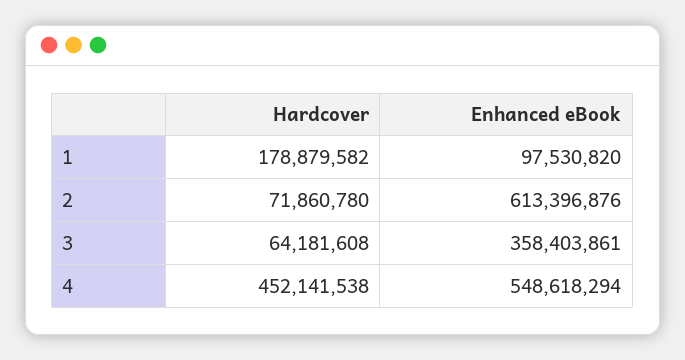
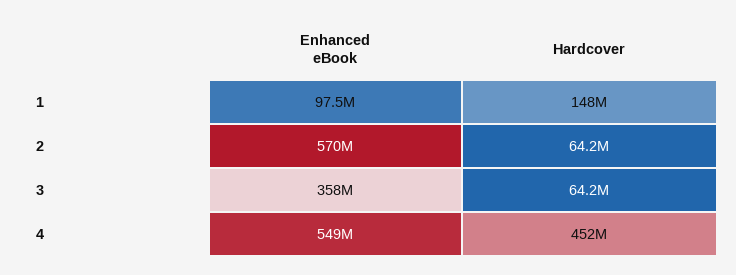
Hardcover, 1: 178879582 -> 148000000
Hardcover, 2: 71860780 -> 64200000
Enhanced eBook, 2: 613396876 -> 570000000

